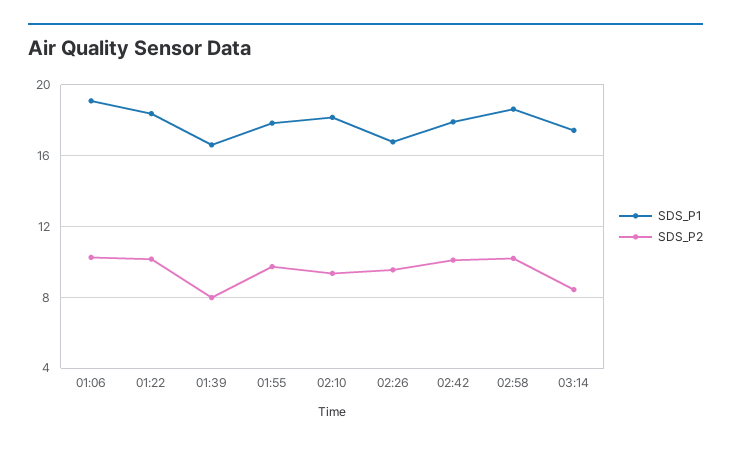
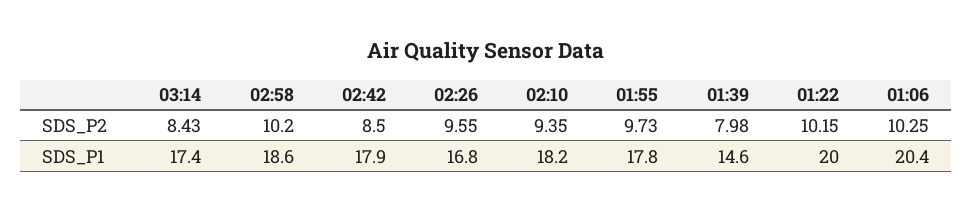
SDS_P1, 01:06: 19 -> 20.4
SDS_P1, 01:22: 18.5 -> 20
SDS_P1, 01:39: 16.5 -> 14.6
SDS_P2, 02:42: 10 -> 8.5

